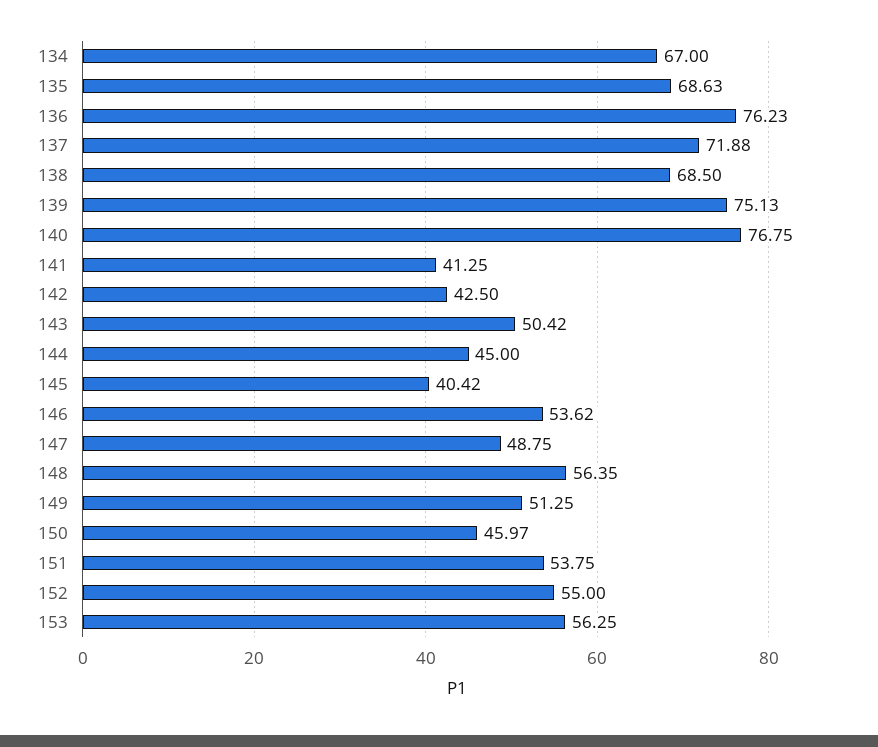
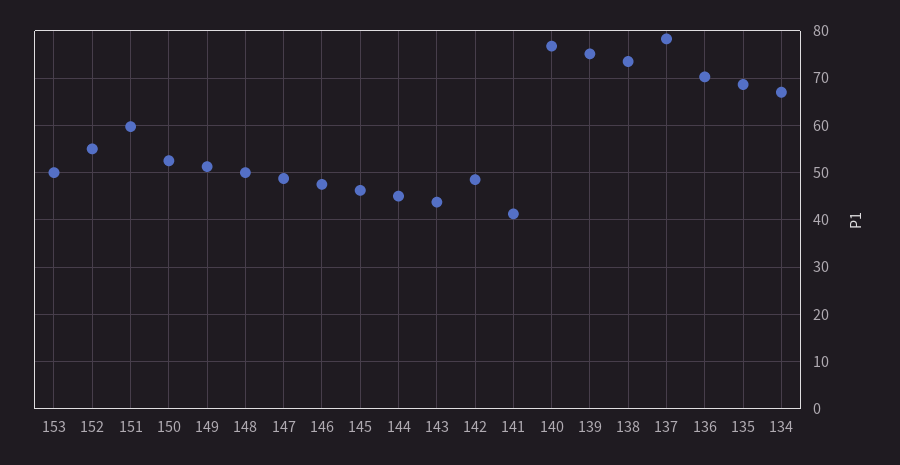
136: 76.23 -> 70
137: 71.88 -> 78
138: 68.5 -> 74
142: 42.5 -> 48
143: 50.42 -> 44
145: 40.42 -> 46
146: 53.62 -> 48
148: 56.35 -> 50
150: 45.97 -> 52
151: 53.75 -> 60
153: 56.25 -> 50

